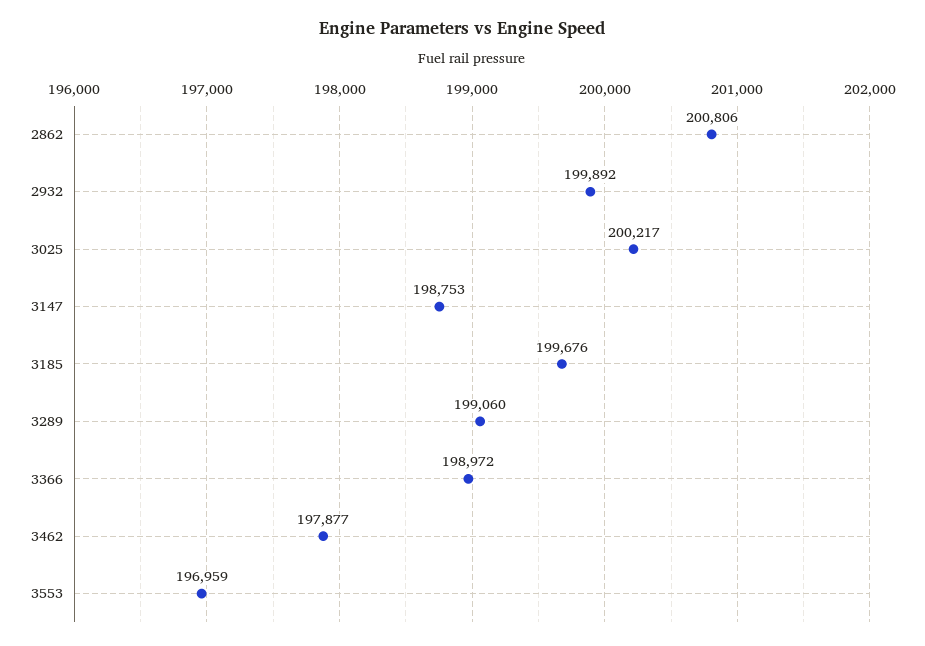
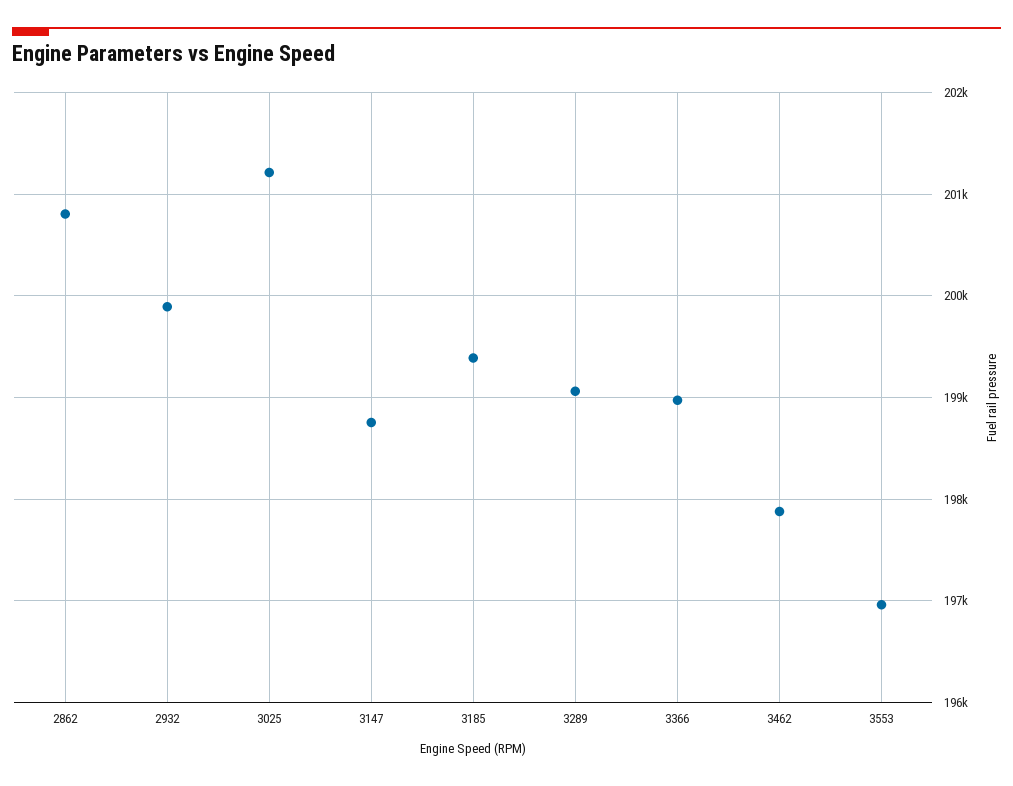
3025: 200217 -> 201200
3185: 199676 -> 199400

